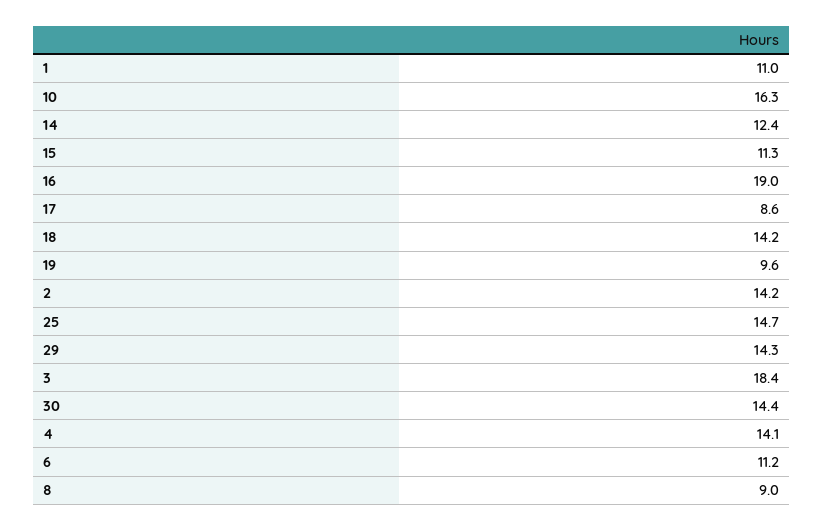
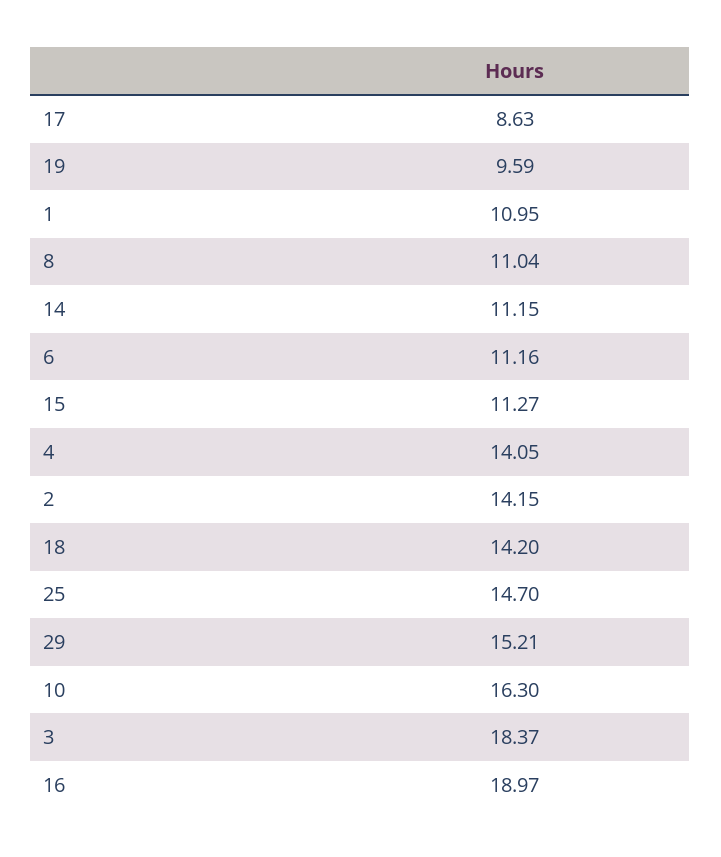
14: 12.4 -> 11.15
29: 14.3 -> 15.21
30: 14.4 -> none
8: 9 -> 11.04

